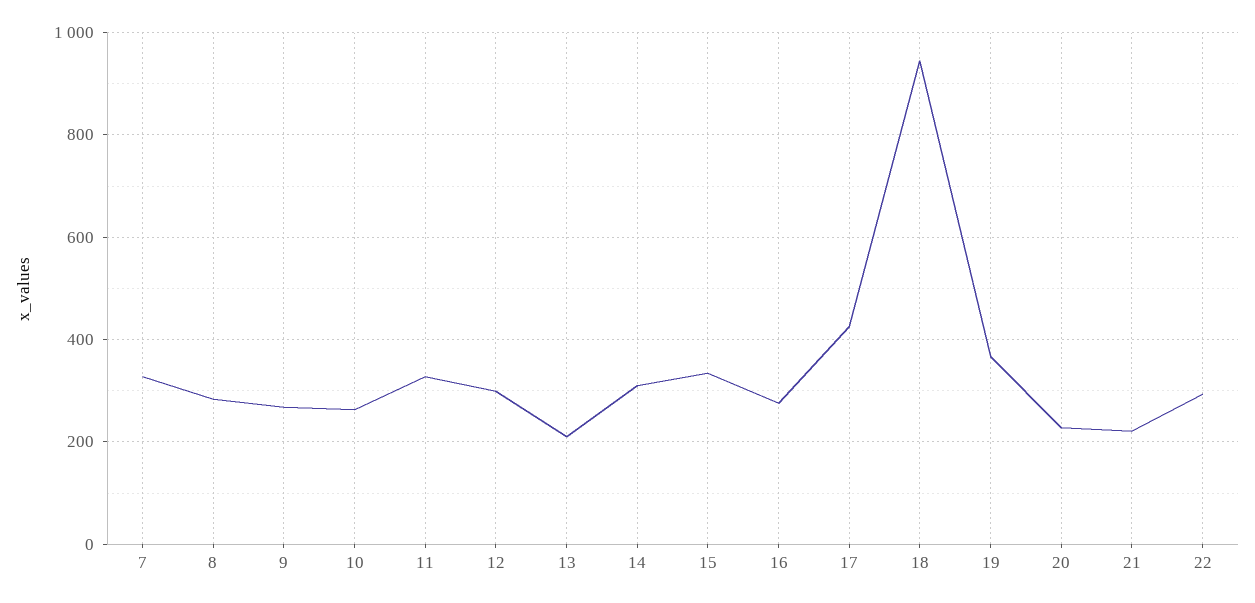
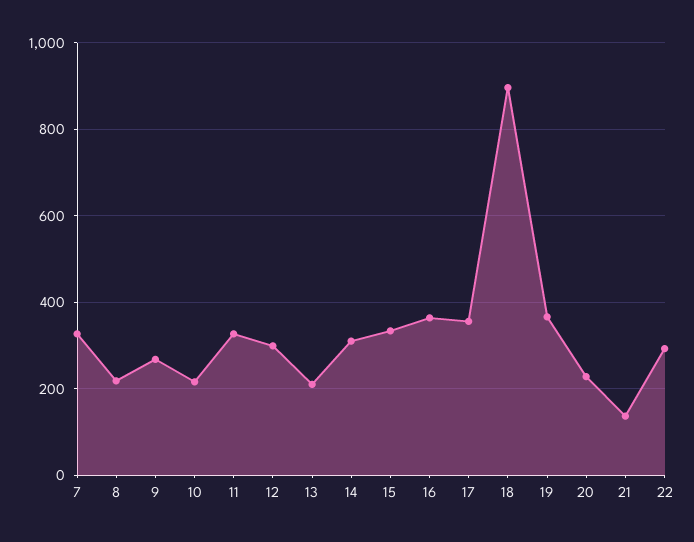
8: 280 -> 220
10: 260 -> 220
16: 280 -> 360
17: 420 -> 360
18: 940 -> 900
21: 220 -> 140

